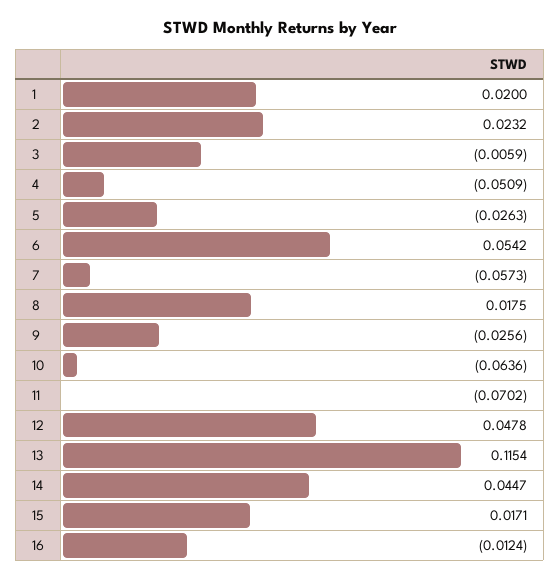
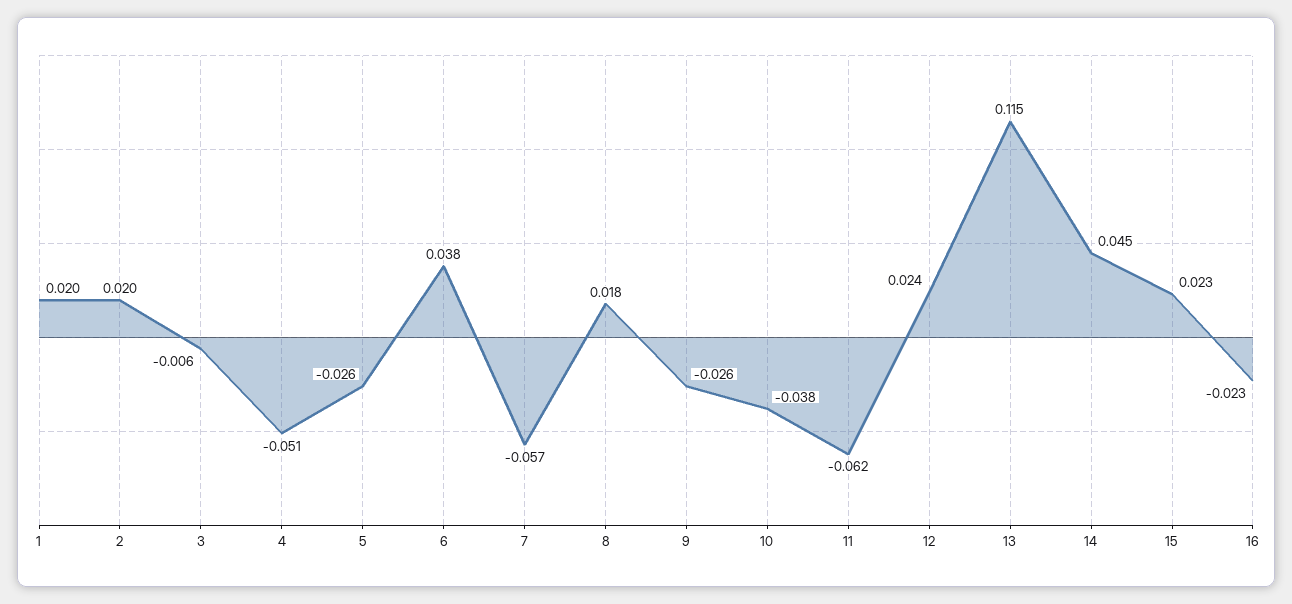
2: 0.0232 -> 0.02
6: 0.0542 -> 0.038
10: -0.0636 -> -0.038
11: -0.0702 -> -0.062
12: 0.0478 -> 0.024
15: 0.0171 -> 0.023
16: -0.0124 -> -0.023

